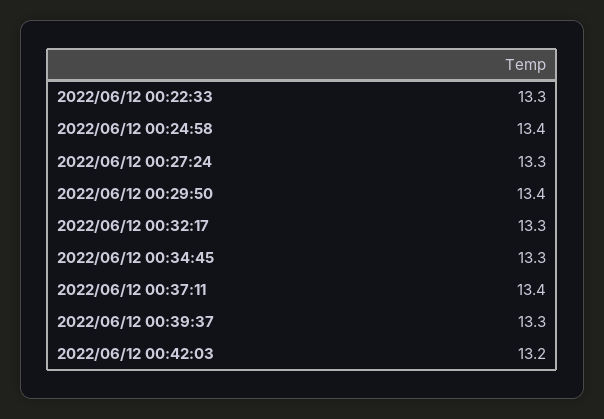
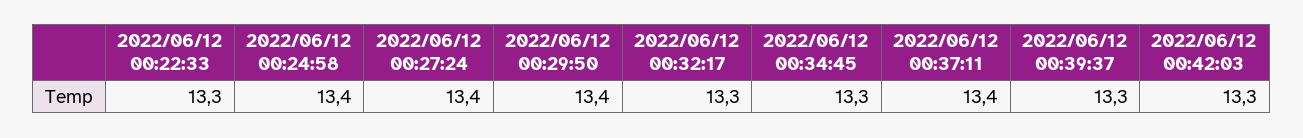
2022/06/12 00:27:24: 13.3 -> 13.4
2022/06/12 00:42:03: 13.2 -> 13.3

